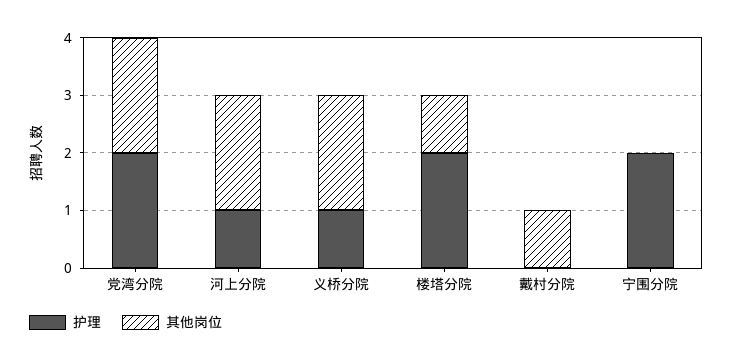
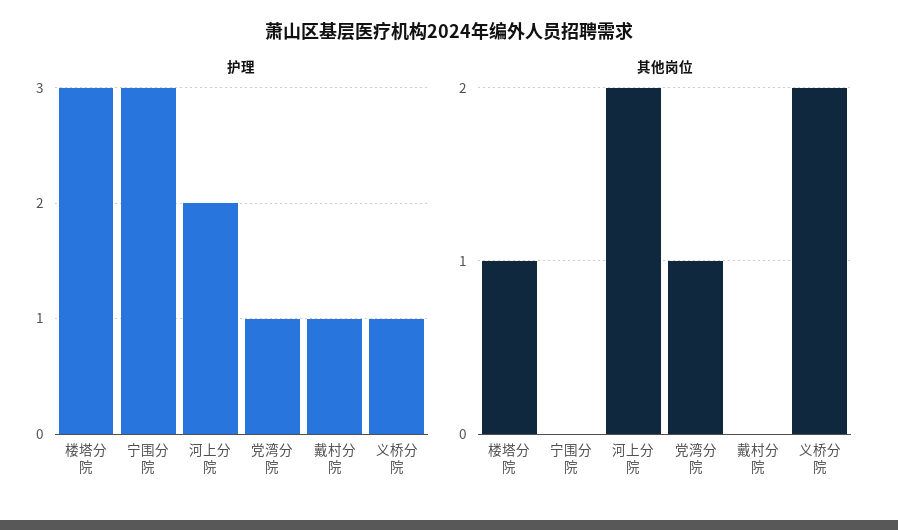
护理, 党湾分院: 2 -> 1
其他岗位, 党湾分院: 2 -> 1
护理, 河上分院: 1 -> 2
护理, 楼塔分院: 2 -> 3
护理, 戴村分院: 0 -> 1
其他岗位, 戴村分院: 1 -> 0
护理, 宁围分院: 2 -> 3

